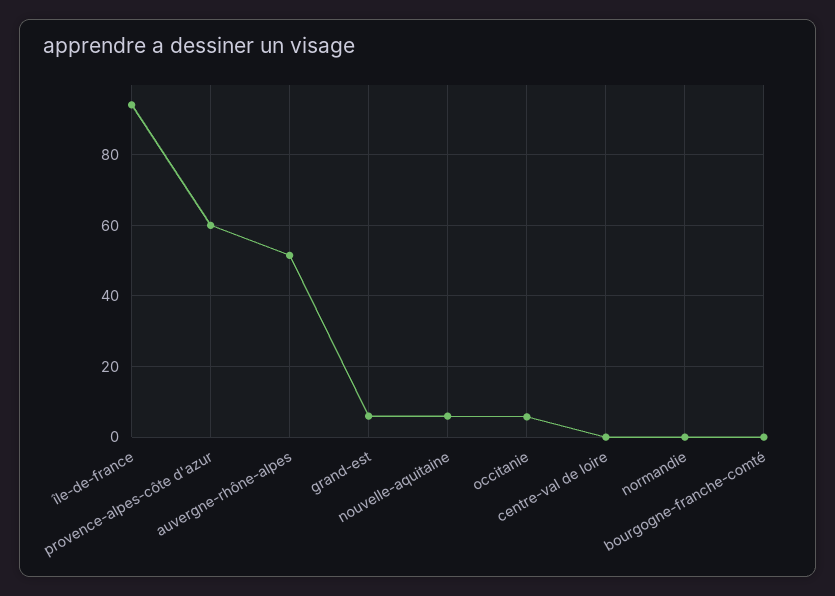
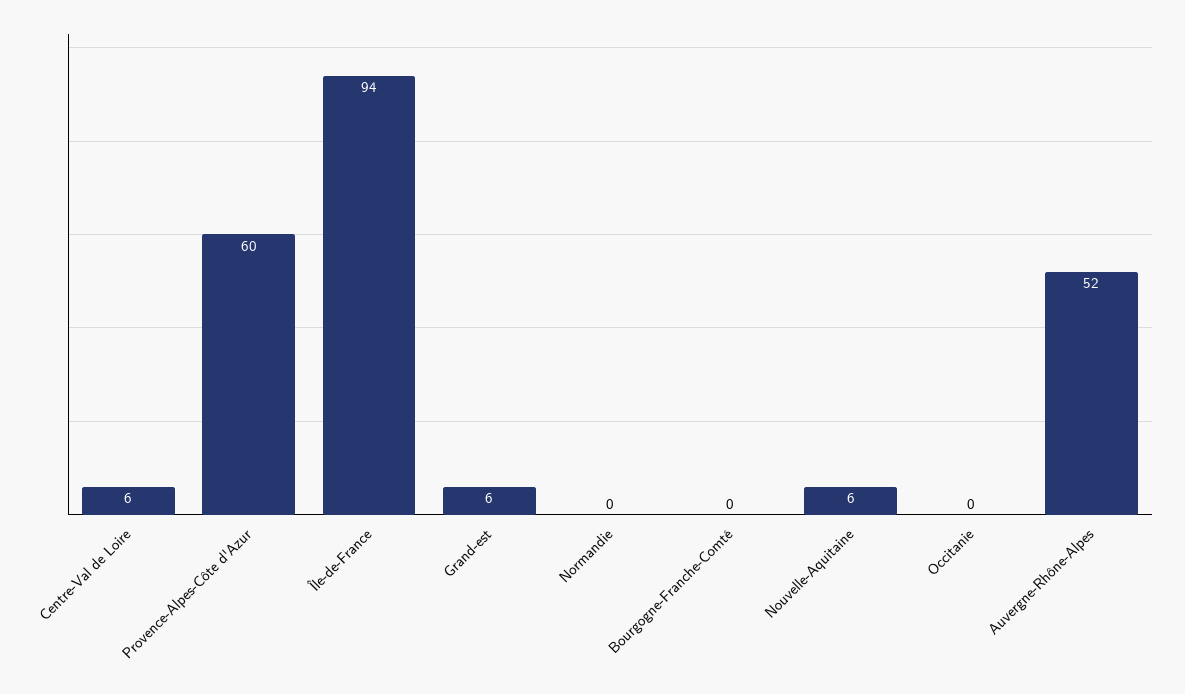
occitanie: 6 -> 0
centre-val de loire: 0 -> 6

